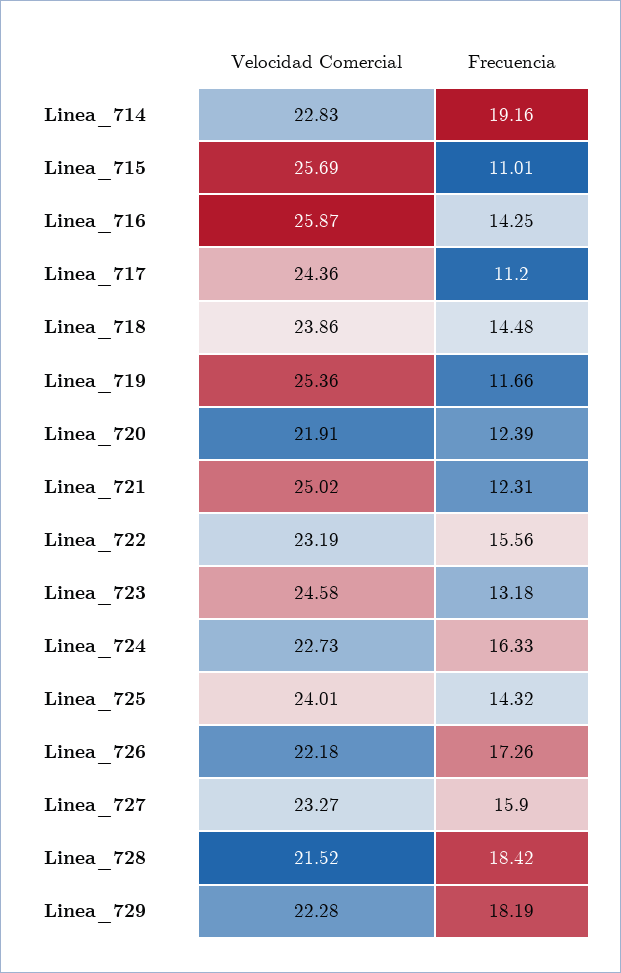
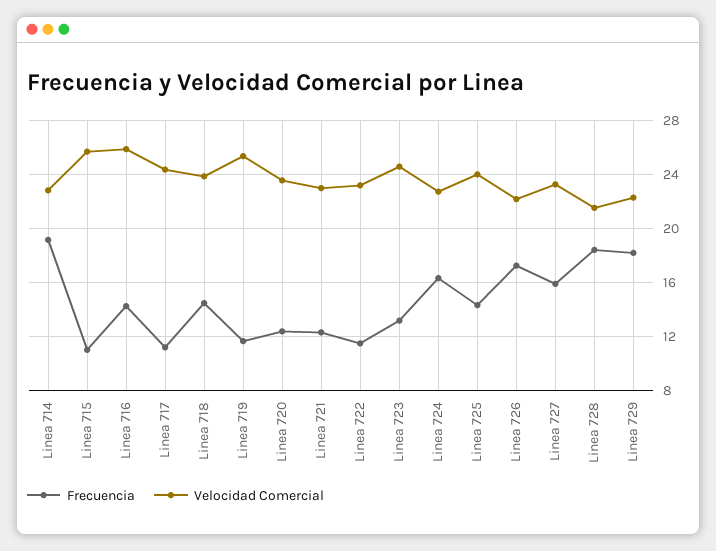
Velocidad Comercial, Linea_720: 21.91 -> 23.5
Velocidad Comercial, Linea_721: 25.02 -> 23
Frecuencia, Linea_722: 15.56 -> 11.5

